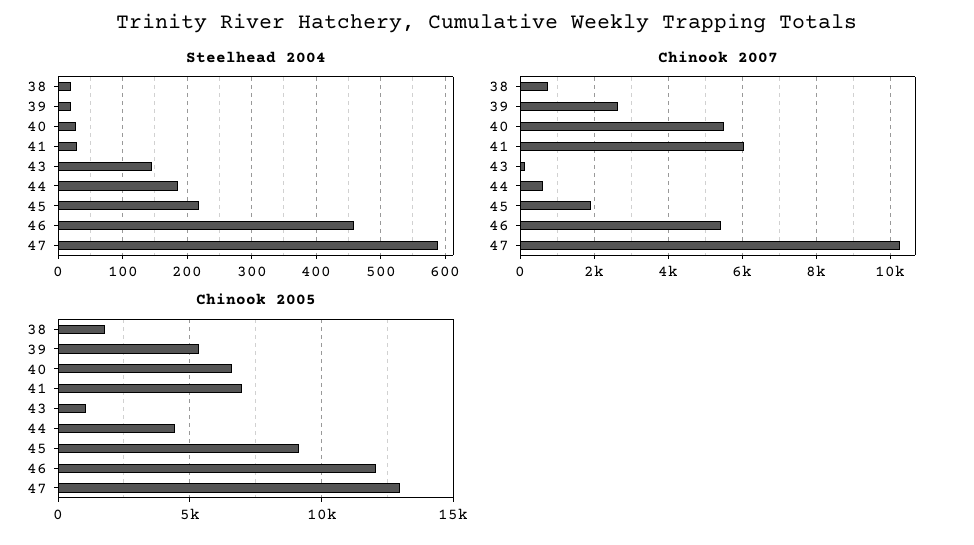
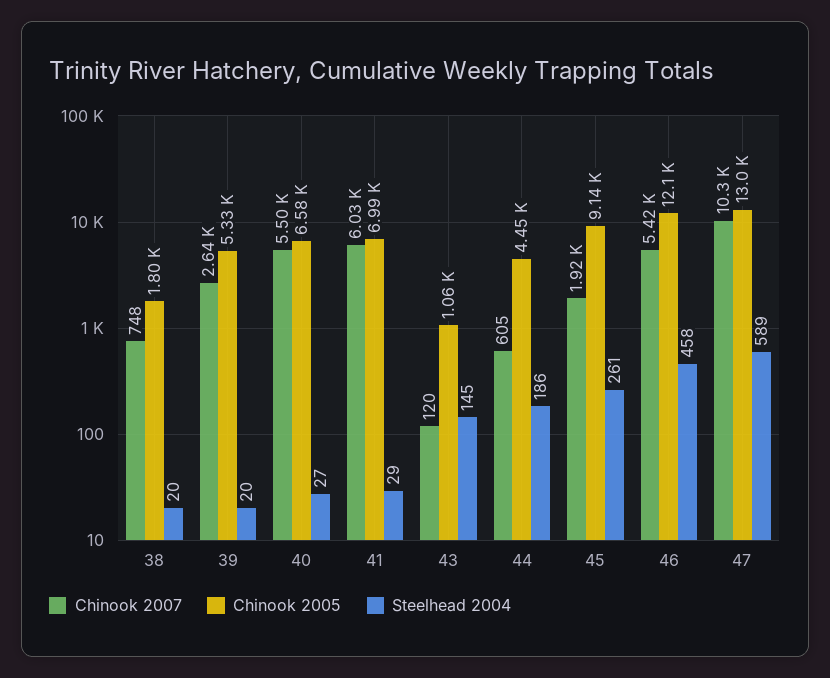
Steelhead 2004, 45: 220 -> 261

